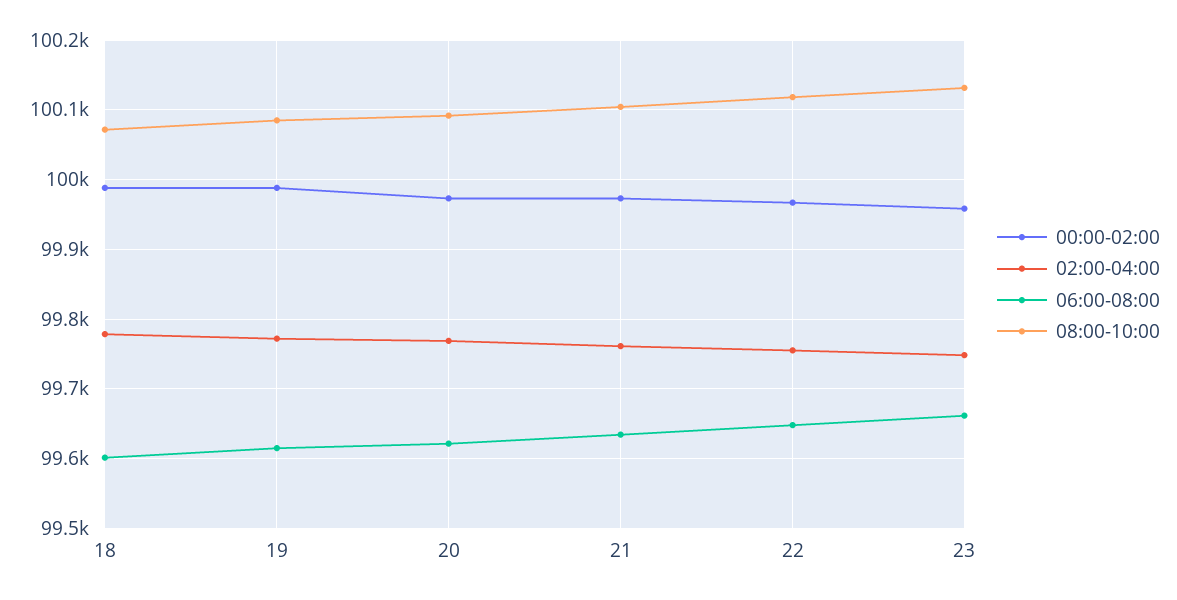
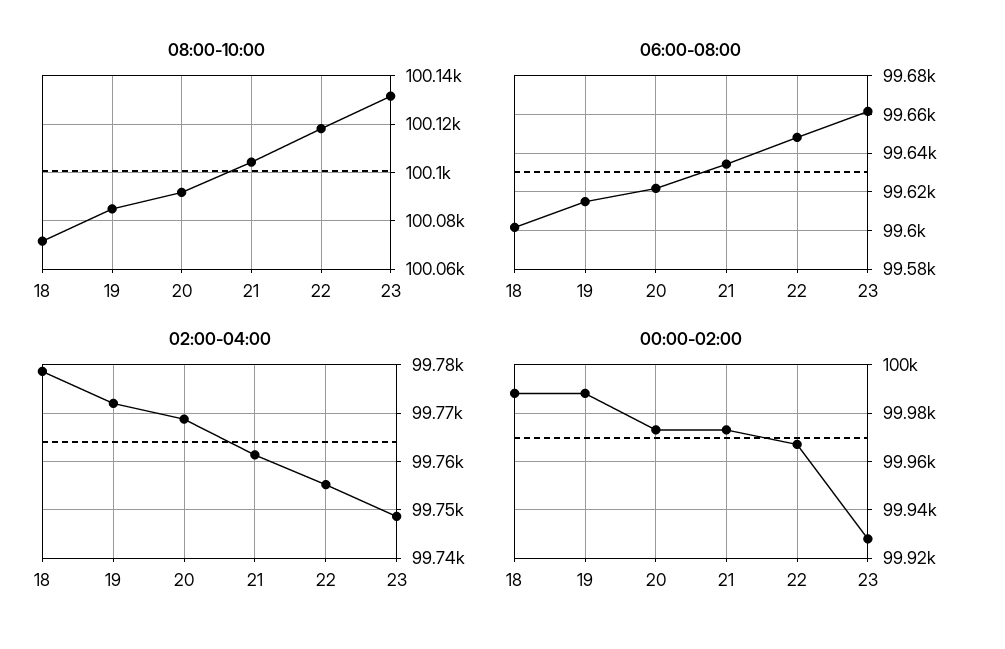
00:00-02:00, 23: 99960 -> 99927.5

